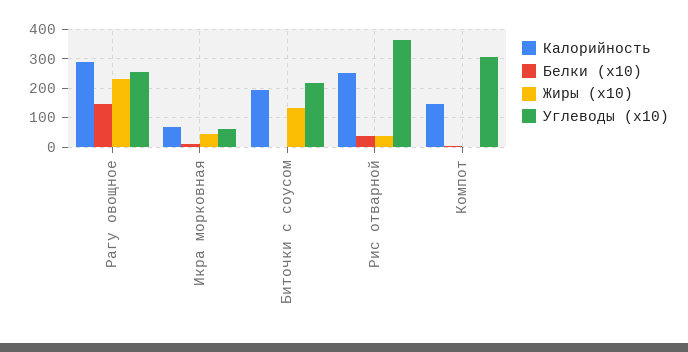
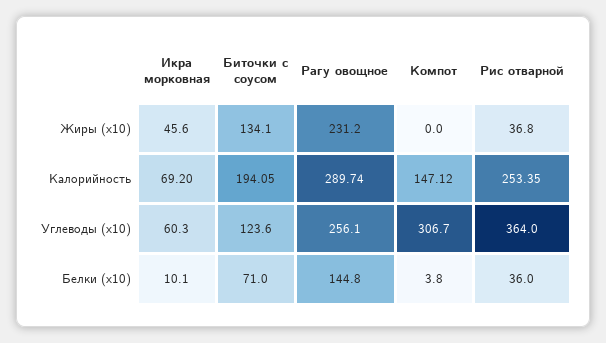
Белки (x10), Биточки с соусом: 0 -> 71
Углеводы (x10), Биточки с соусом: 225 -> 123.6

